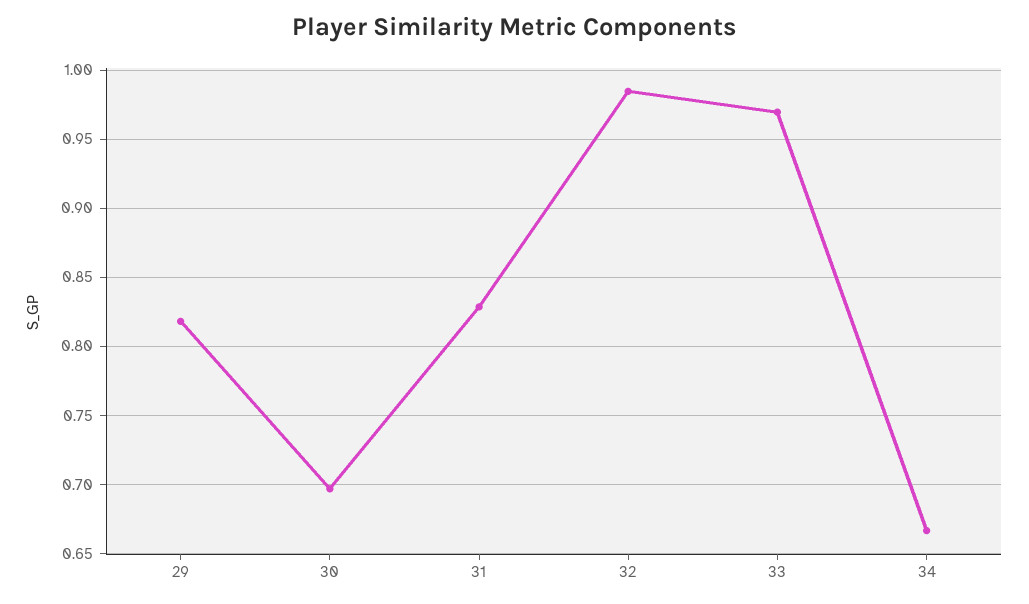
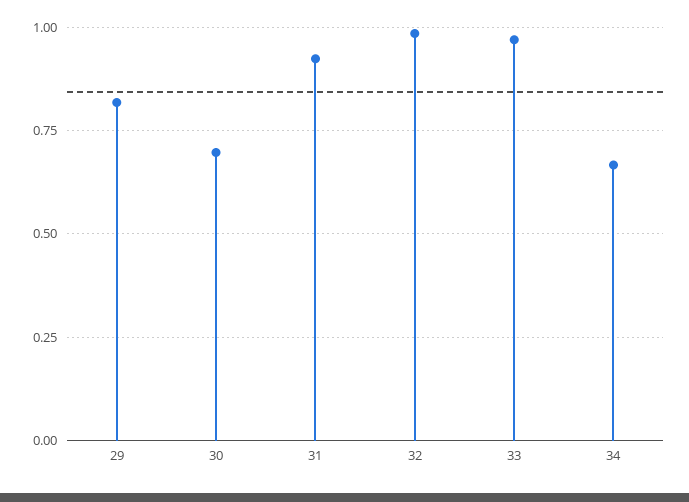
31: 0.83 -> 0.925

